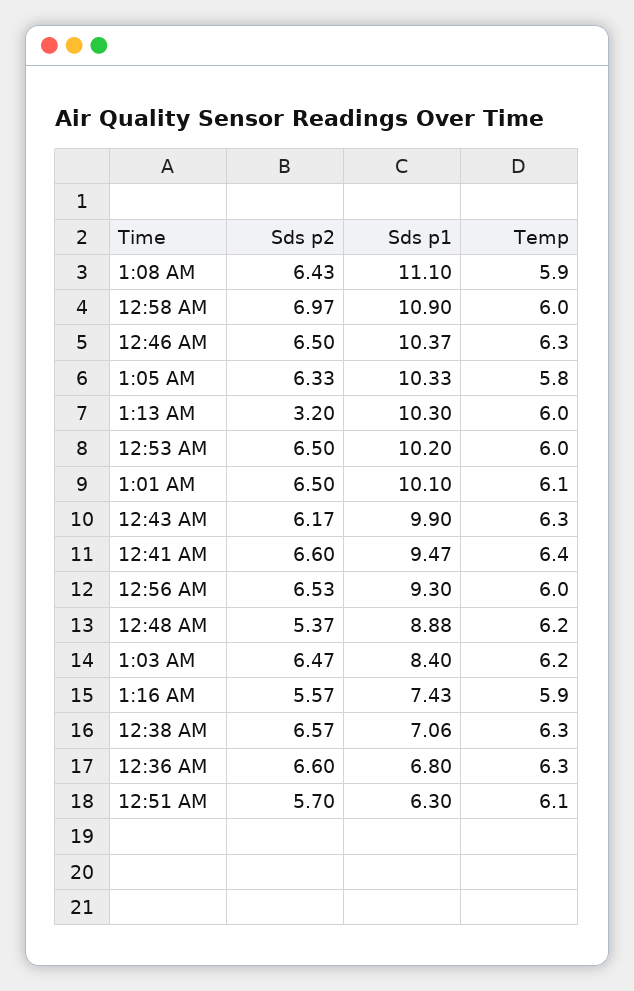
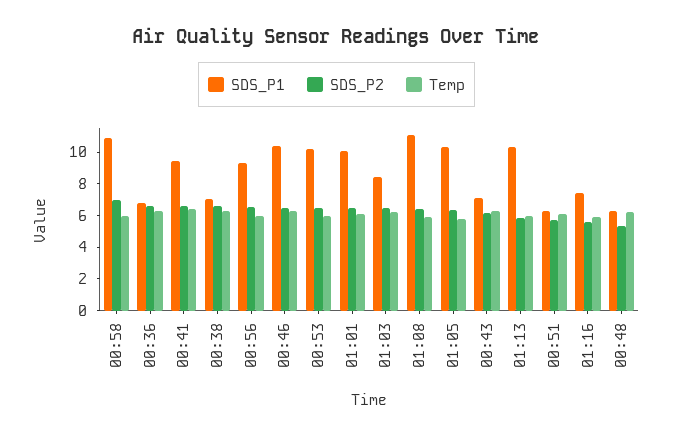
Sds p2, 1:13 AM: 3.2 -> 6
Sds p1, 12:43 AM: 9.9 -> 7
Sds p1, 12:48 AM: 8.88 -> 6

